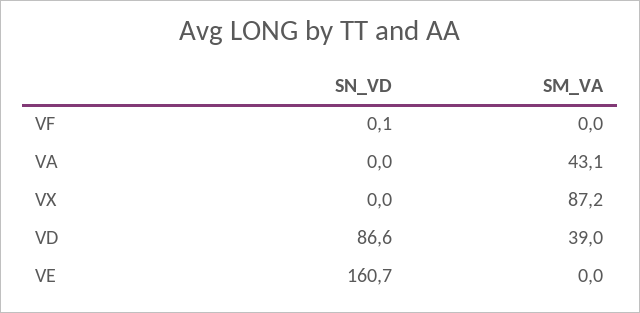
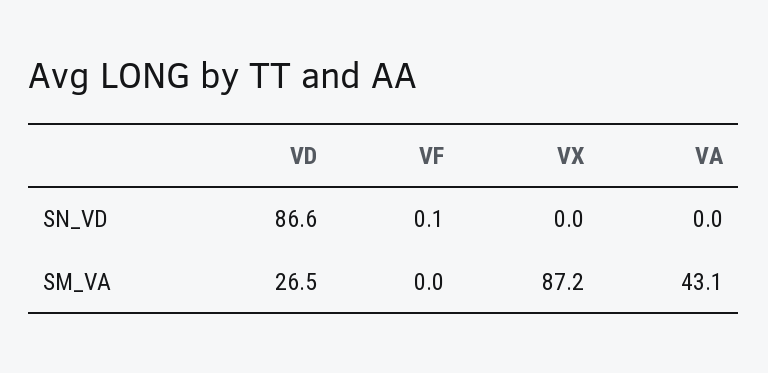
SM_VA, VD: 39 -> 26.5
SN_VD, VE: 160.7 -> none
SM_VA, VE: 0 -> none

